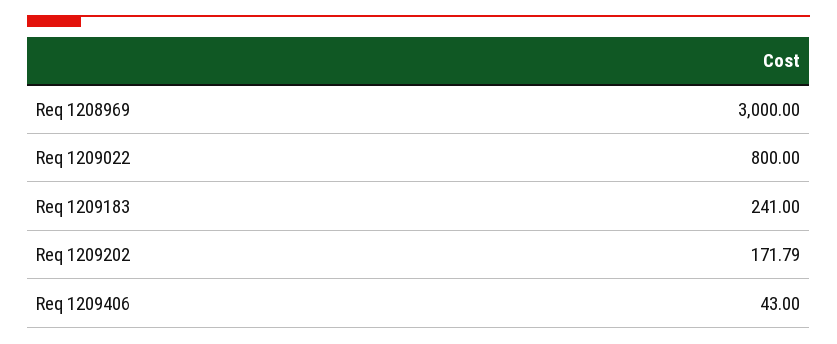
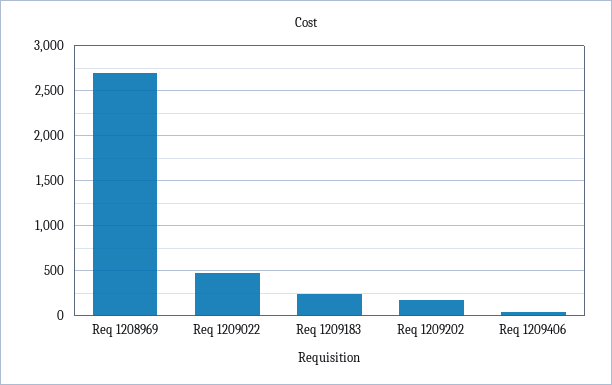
Req 1208969: 3000 -> 2700
Req 1209022: 800 -> 500

